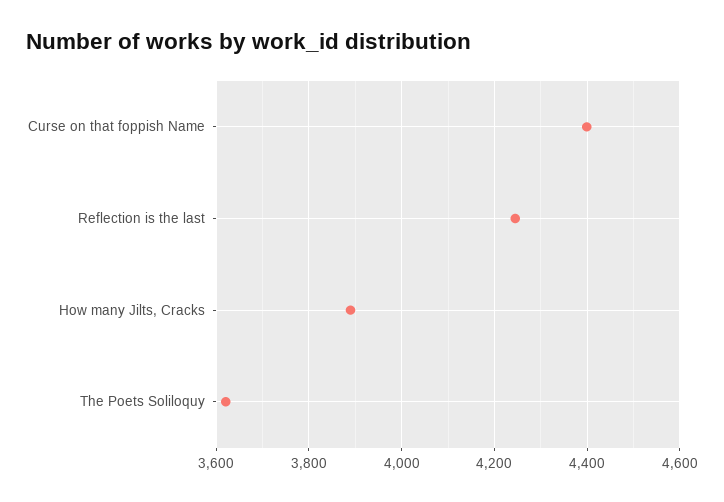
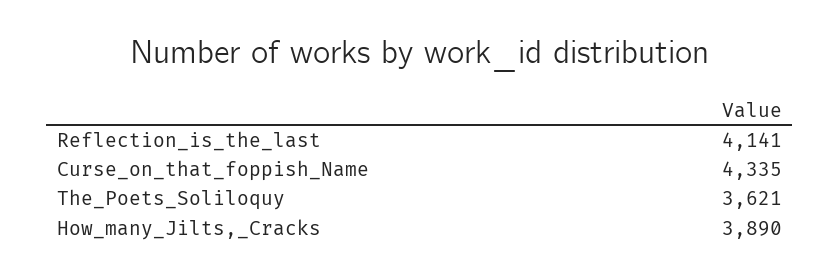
Curse on that foppish Name: 4400 -> 4335
Reflection is the last: 4240 -> 4141

